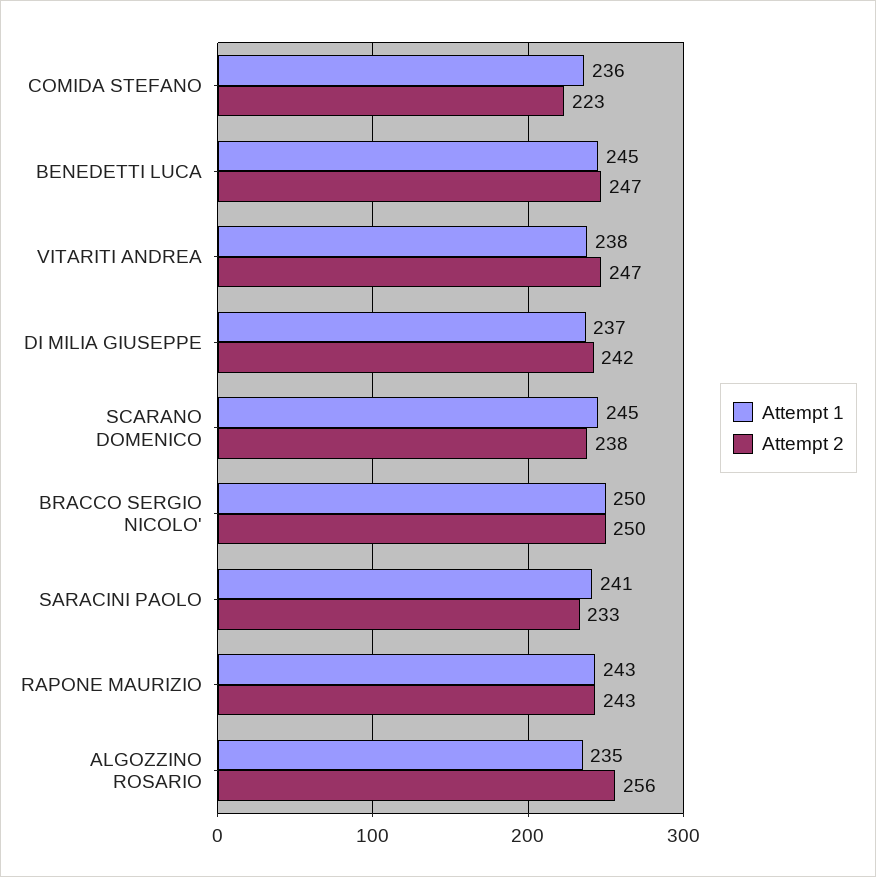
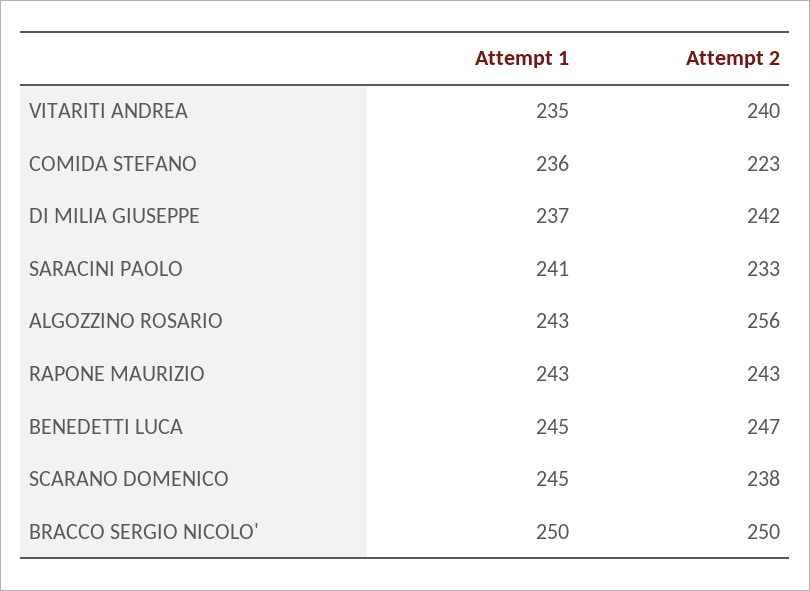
Attempt 1, VITARITI ANDREA: 238 -> 235
Attempt 2, VITARITI ANDREA: 247 -> 240
Attempt 1, ALGOZZINO ROSARIO: 235 -> 243

